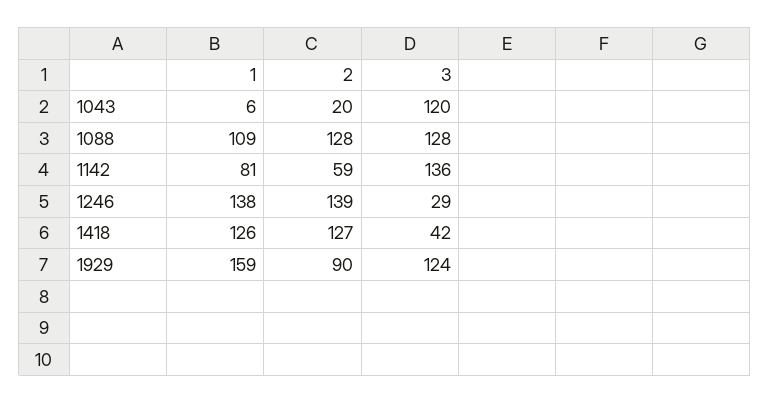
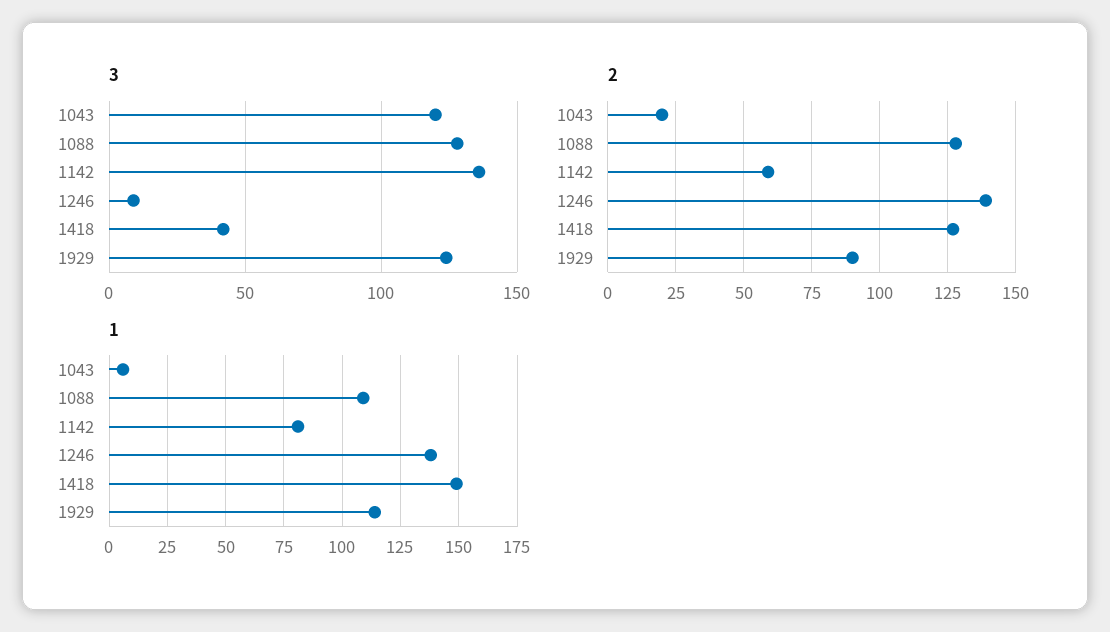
3, 1246: 29 -> 10
1, 1418: 126 -> 150
1, 1929: 159 -> 115

